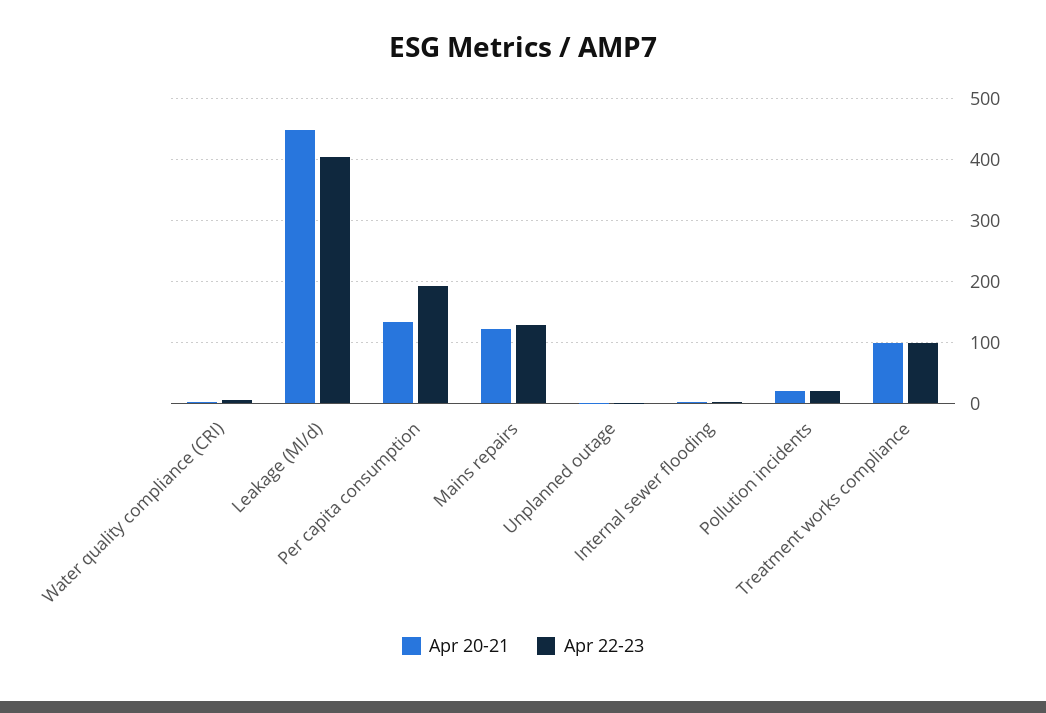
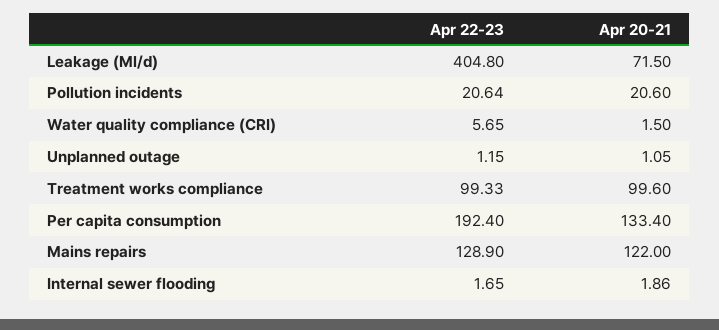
Apr 20-21, Leakage (Ml/d): 450 -> 71.5

